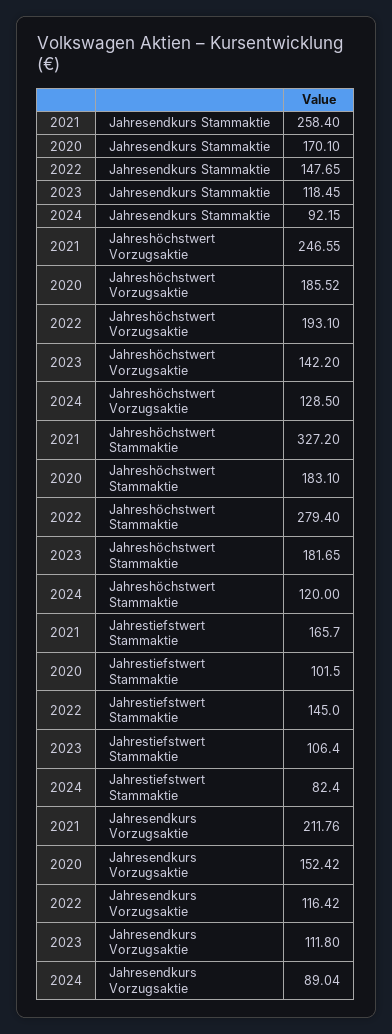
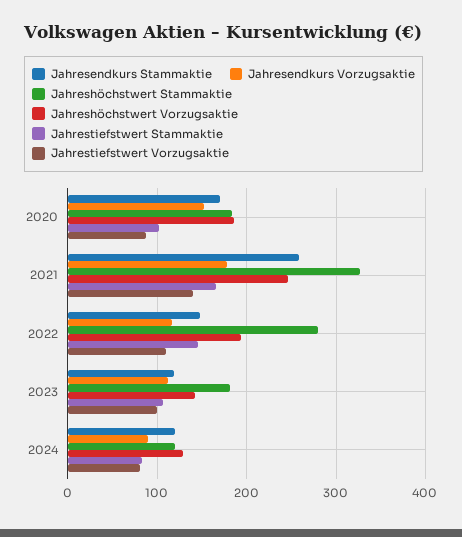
Jahresendkurs Stammaktie, 2024: 92.15 -> 120
Jahresendkurs Vorzugsaktie, 2021: 211.76 -> 180
Jahrestiefstwert Vorzugsaktie, 2020: none -> 90
Jahrestiefstwert Vorzugsaktie, 2021: none -> 140
Jahrestiefstwert Vorzugsaktie, 2022: none -> 110
Jahrestiefstwert Vorzugsaktie, 2023: none -> 100
Jahrestiefstwert Vorzugsaktie, 2024: none -> 80

